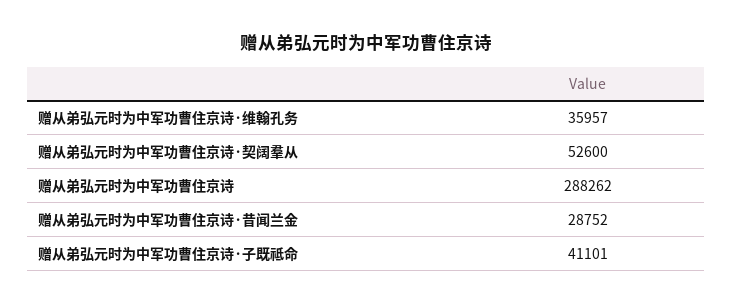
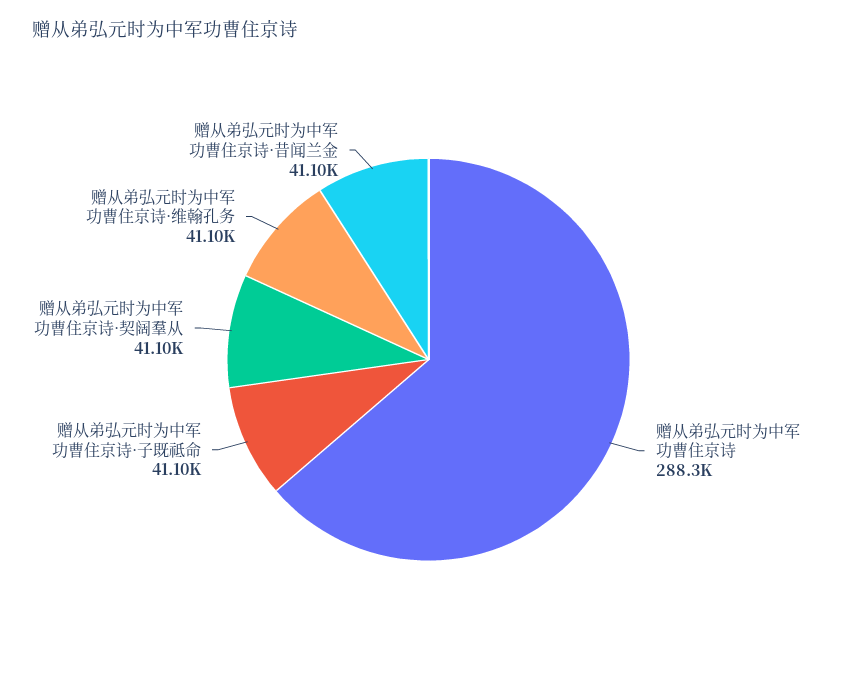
赠从弟弘元时为中军功曹住京诗·维翰孔务: 35957 -> 41100
赠从弟弘元时为中军功曹住京诗·契阔羣从: 52600 -> 41100
赠从弟弘元时为中军功曹住京诗·昔闻兰金: 28752 -> 41100

